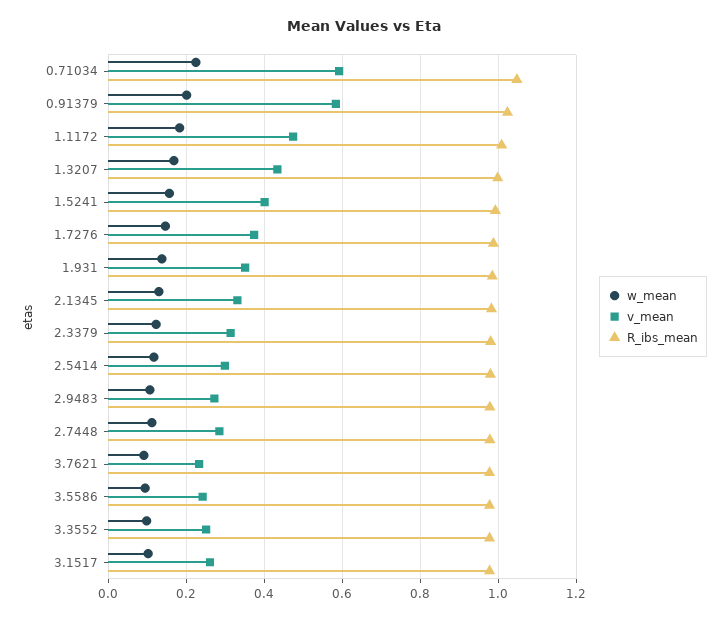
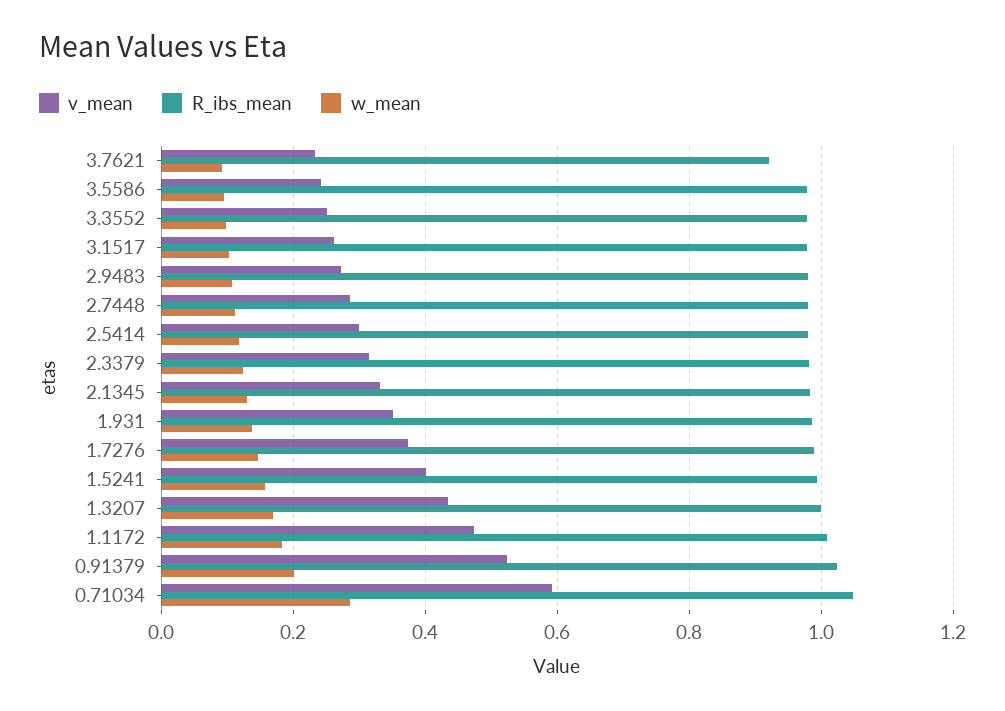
w_mean, 0.71034: 0.22 -> 0.28
v_mean, 0.91379: 0.58 -> 0.52
R_ibs_mean, 3.7621: 0.98 -> 0.92

